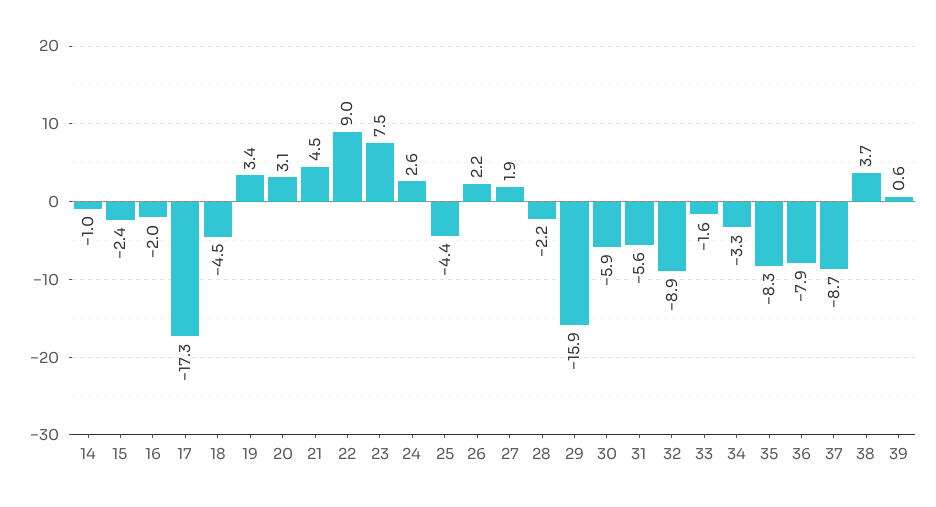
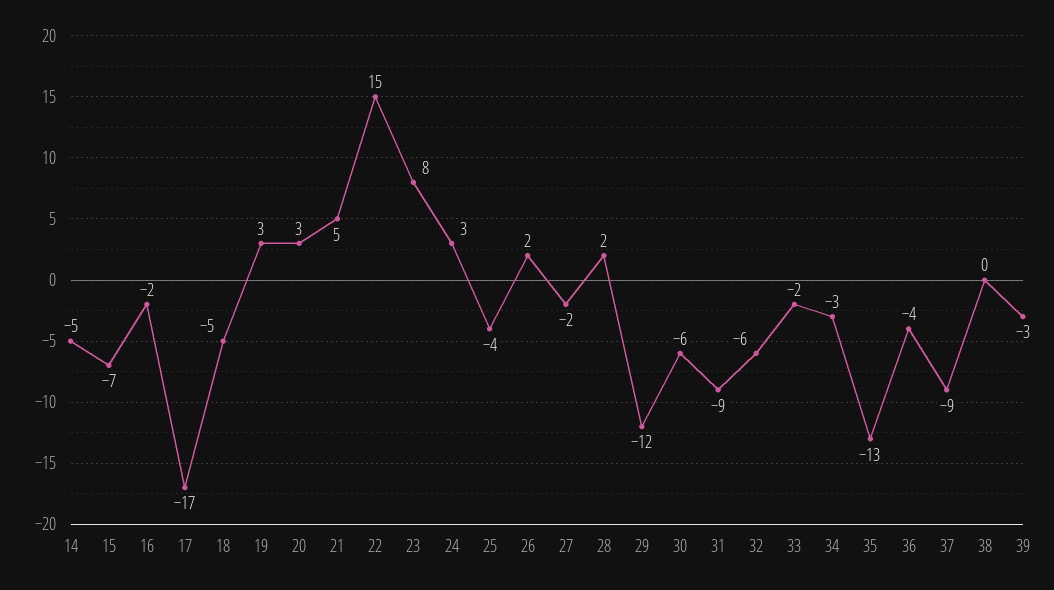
14: -1 -> -5
15: -2.4 -> -7
22: 9 -> 15
27: 1.9 -> -2
28: -2.2 -> 2
29: -15.9 -> -12
31: -5.6 -> -9
32: -8.9 -> -6
35: -8.3 -> -13
36: -7.9 -> -4
38: 3.7 -> 0
39: 0.6 -> -3

